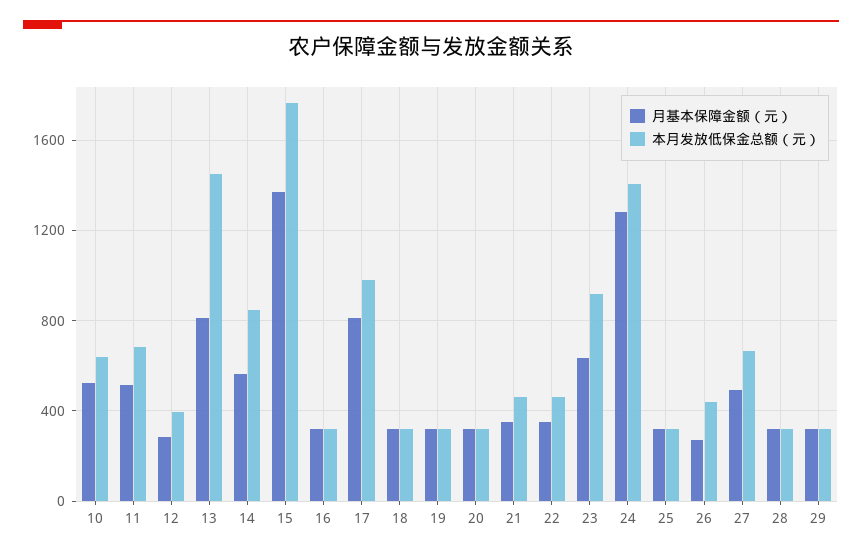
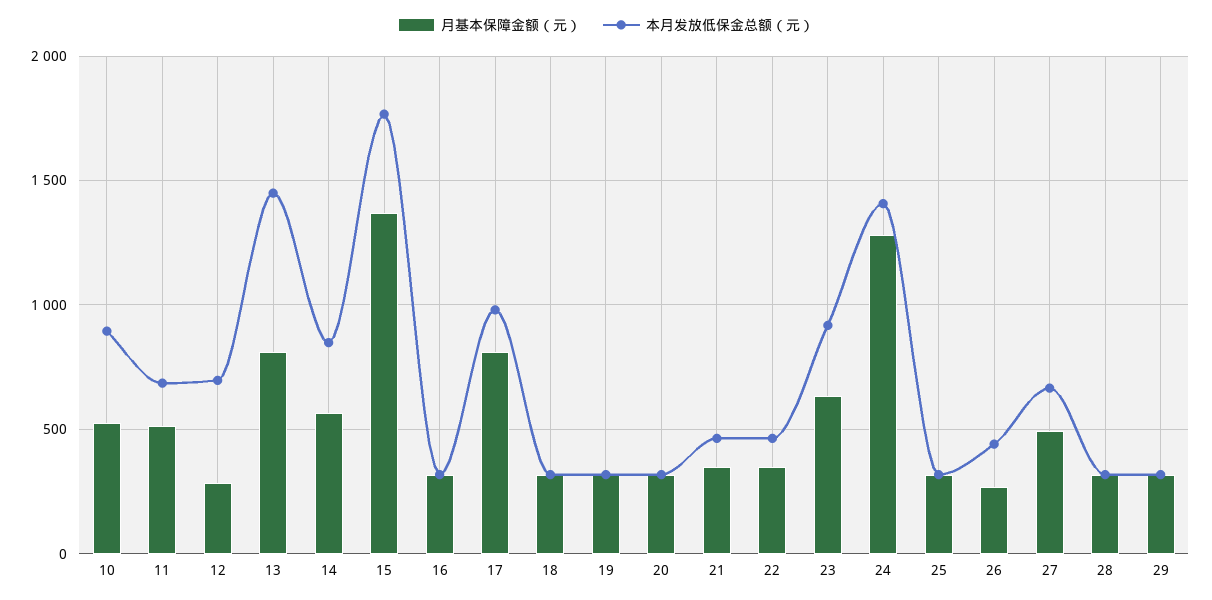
本月发放低保金总额（元）, 10: 650 -> 900
本月发放低保金总额（元）, 12: 400 -> 700

